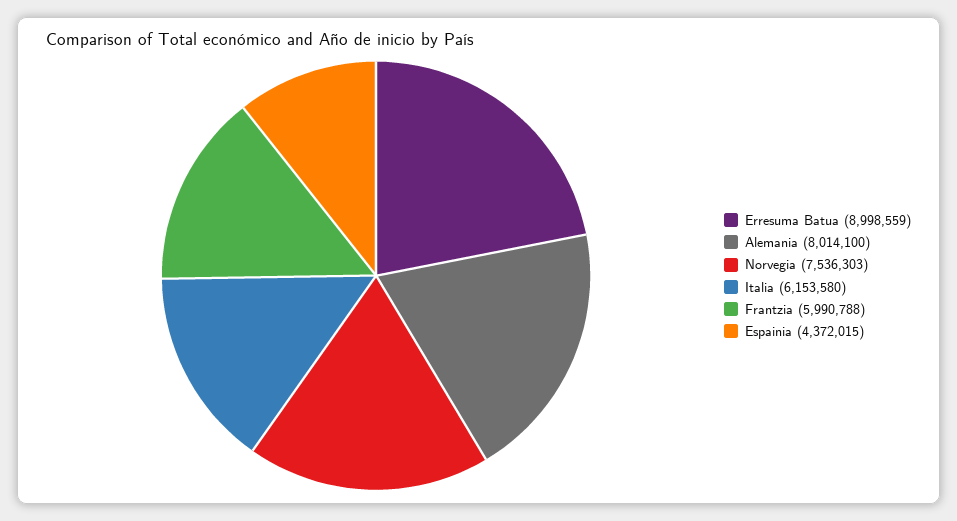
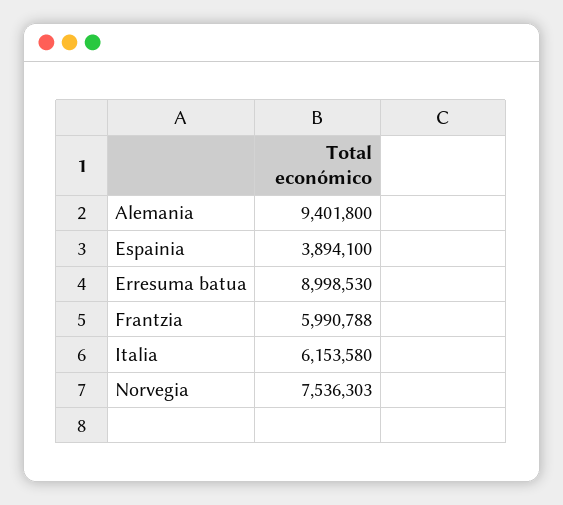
Erresuma Batua: 8998559 -> 8998530
Alemania: 8014100 -> 9401800
Espainia: 4372015 -> 3894100

